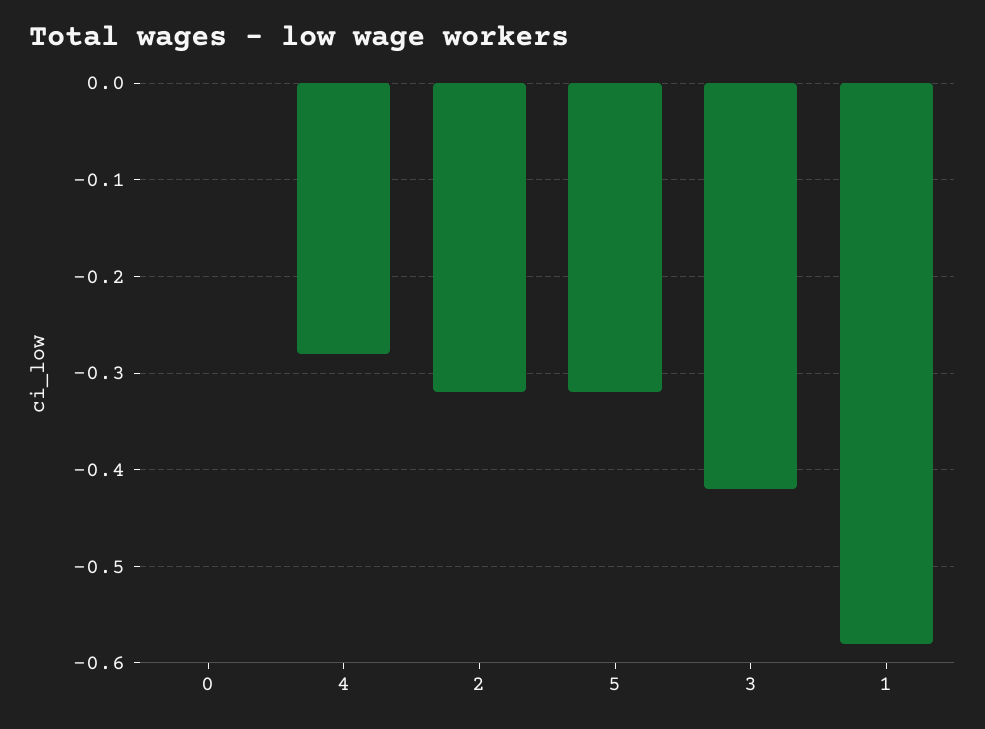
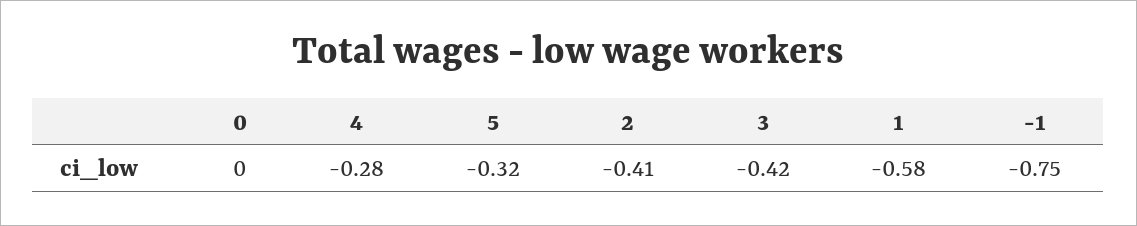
2: -0.32 -> -0.41
-1: none -> -0.75

